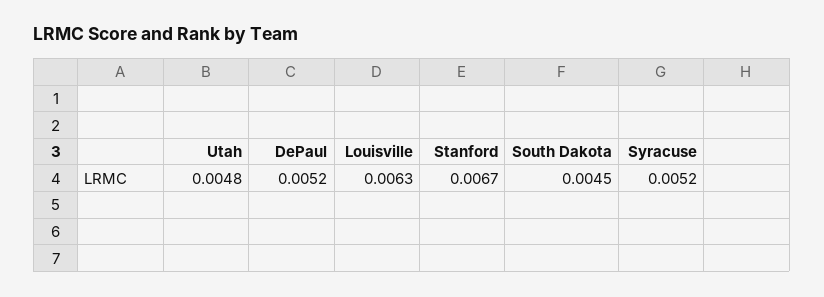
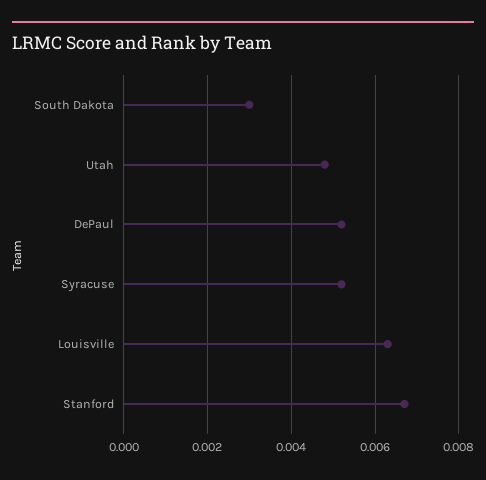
South Dakota: 0.0045 -> 0.003

